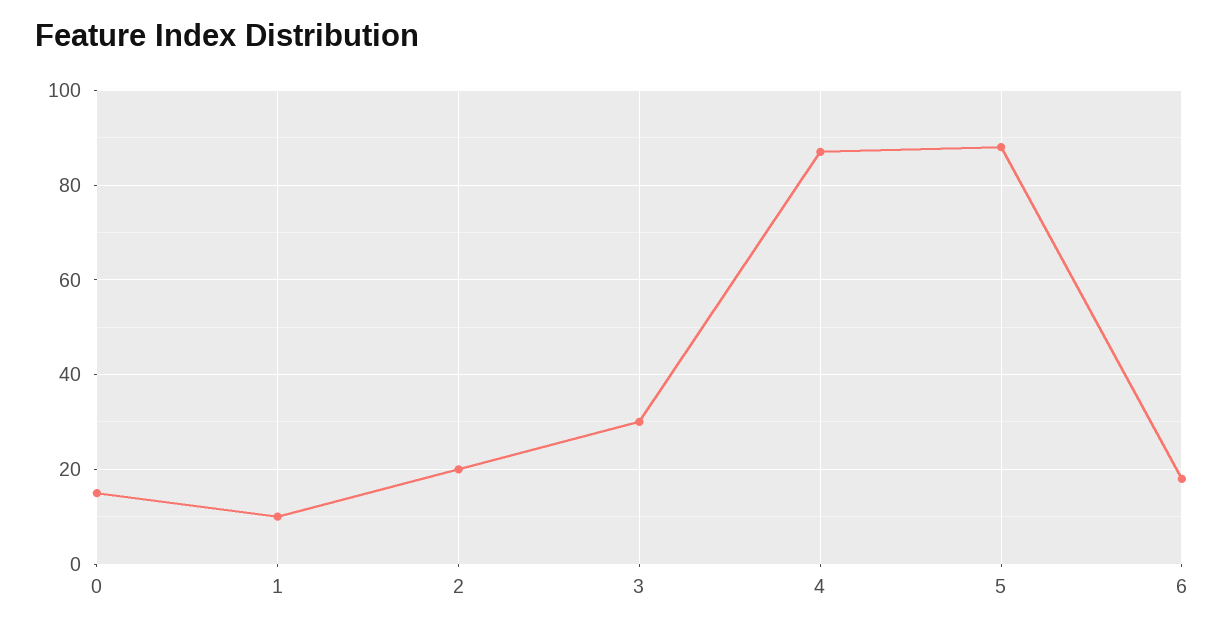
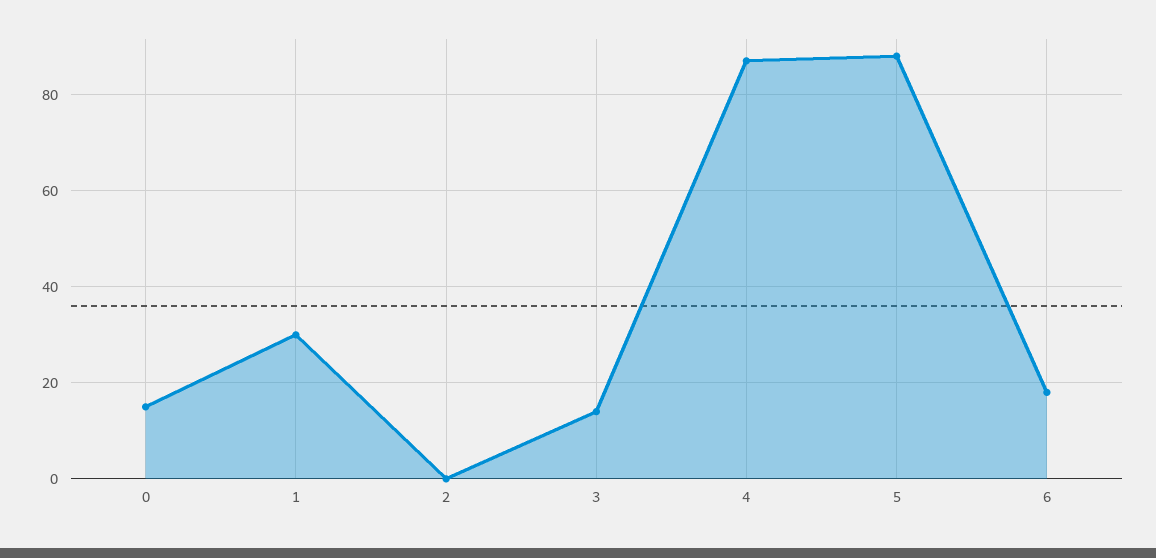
1: 10 -> 30
2: 20 -> 0
3: 30 -> 15

